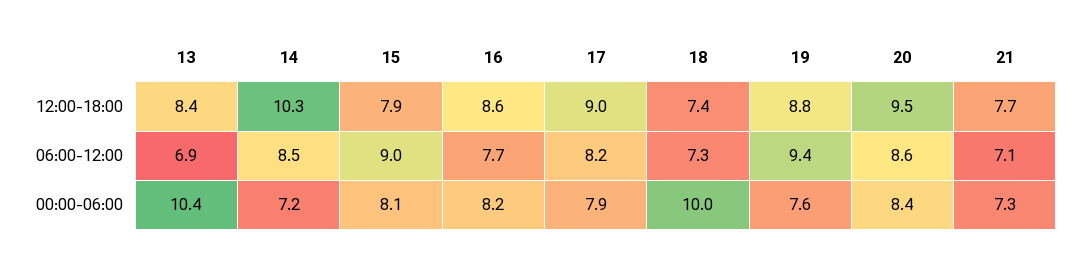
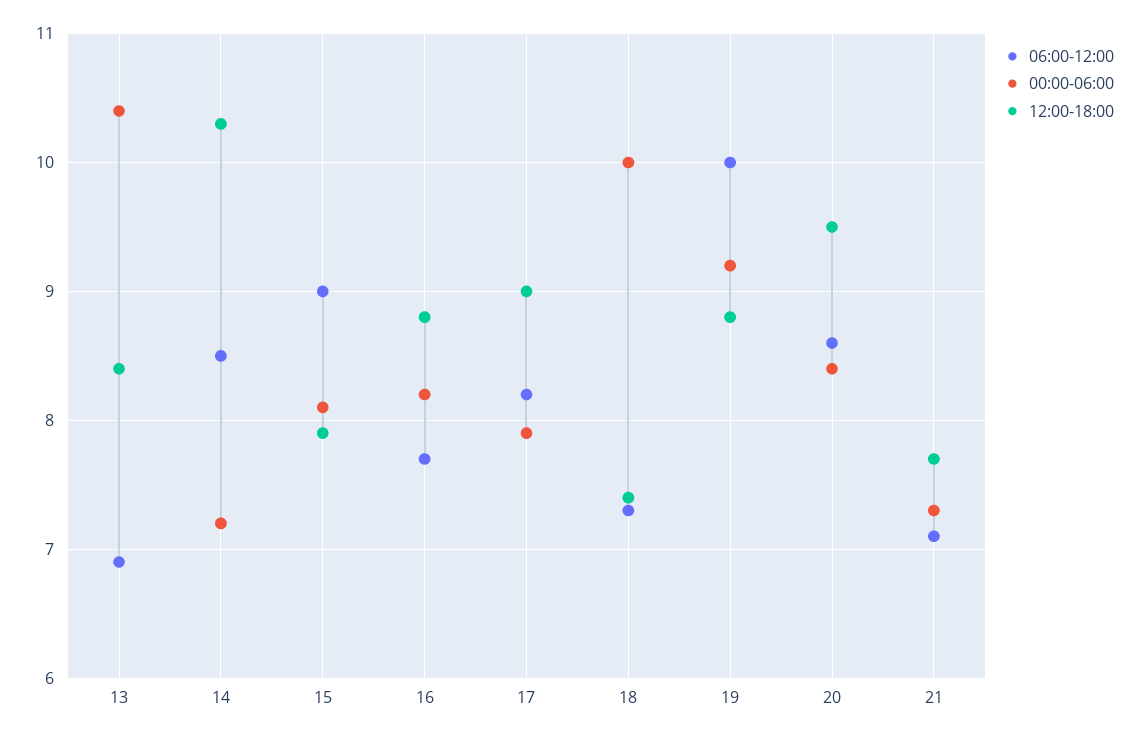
12:00-18:00, 16: 8.6 -> 8.8
06:00-12:00, 19: 9.4 -> 10
00:00-06:00, 19: 7.6 -> 9.2

